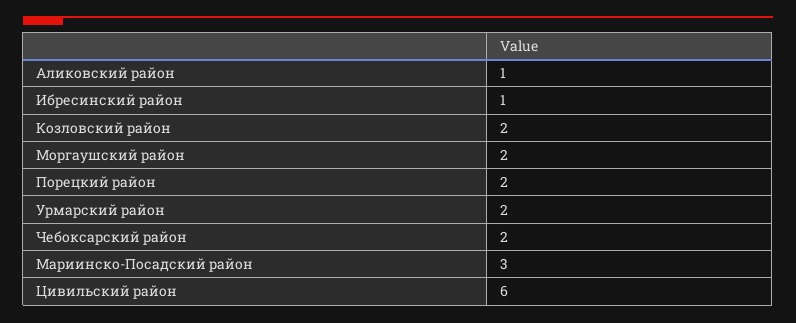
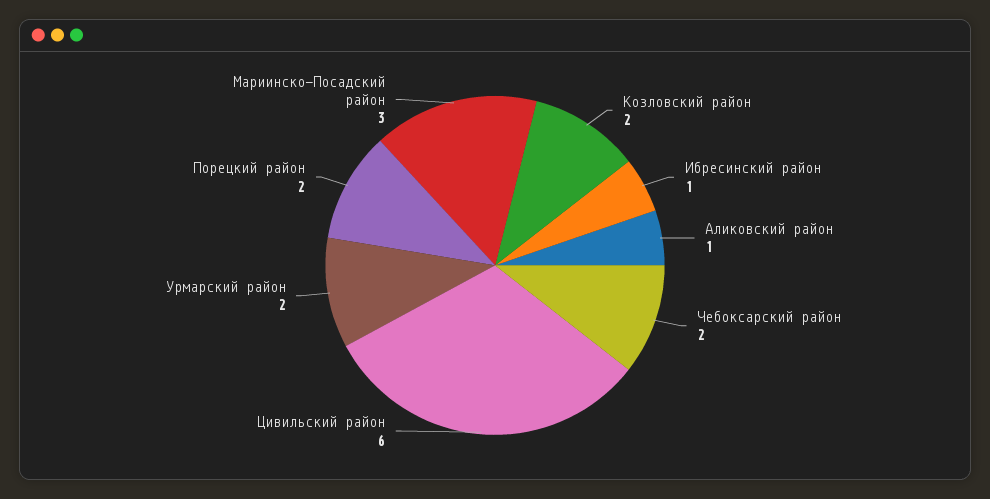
Моргаушский район: 2 -> none

